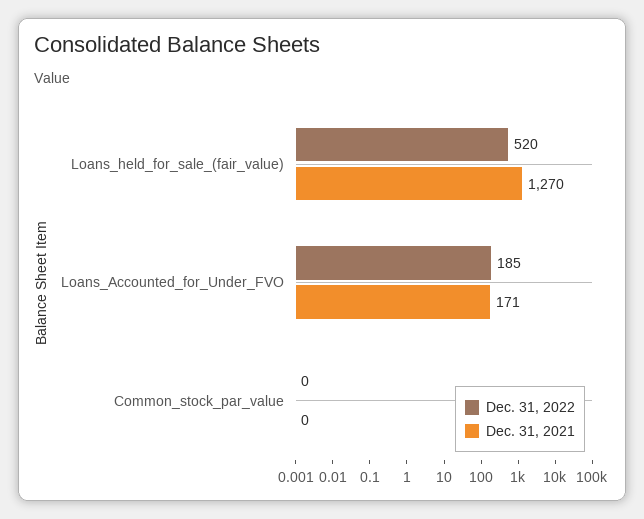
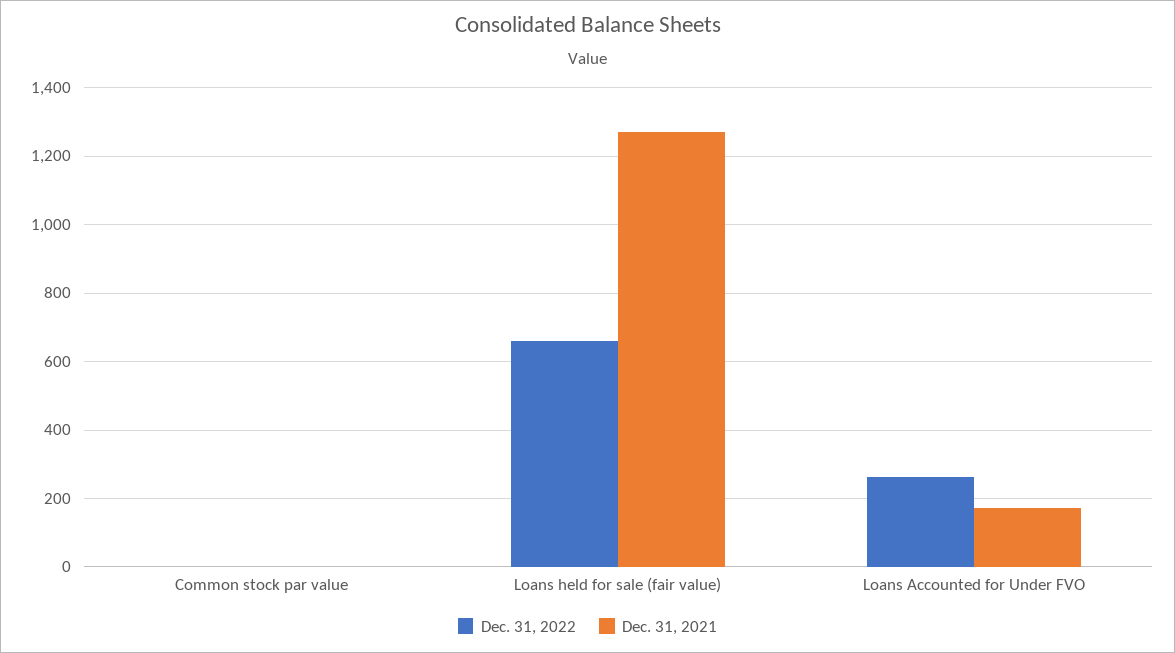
Dec. 31, 2022, Loans_held_for_sale_(fair_value): 520 -> 660
Dec. 31, 2022, Loans_Accounted_for_Under_FVO: 185 -> 260

